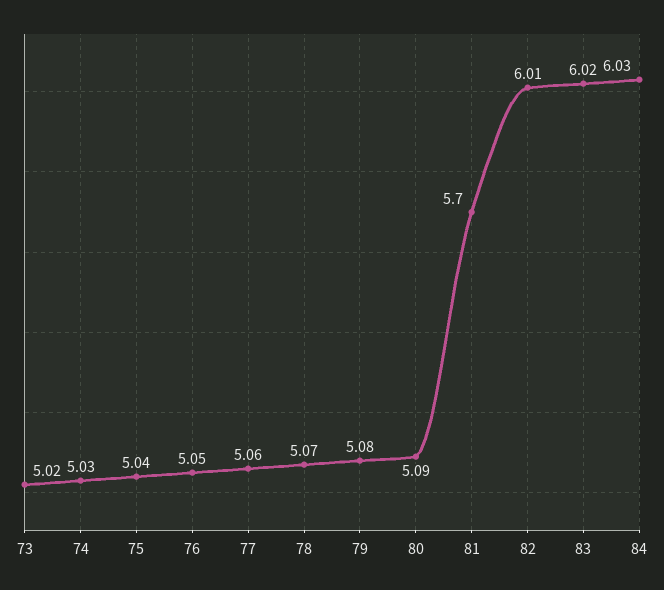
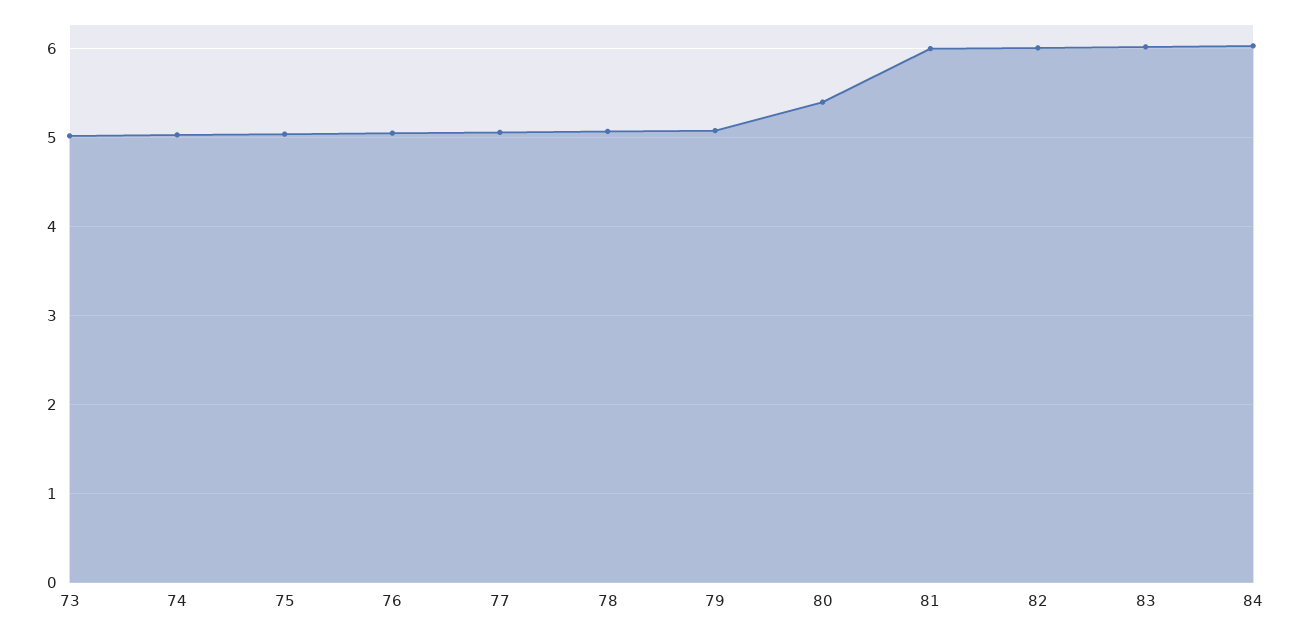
80: 5.09 -> 5.4
81: 5.7 -> 6

